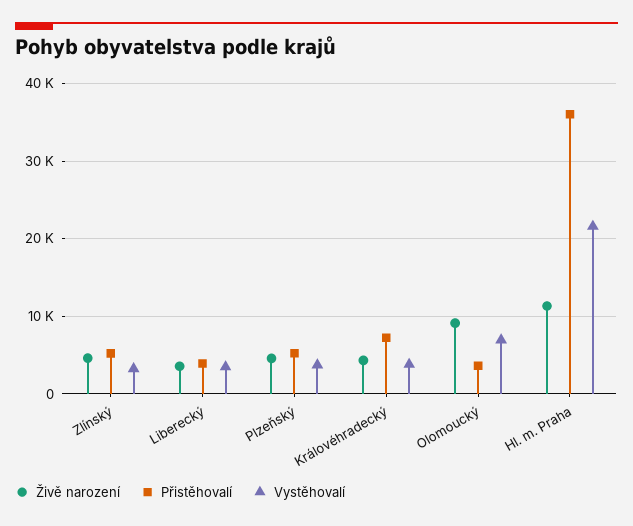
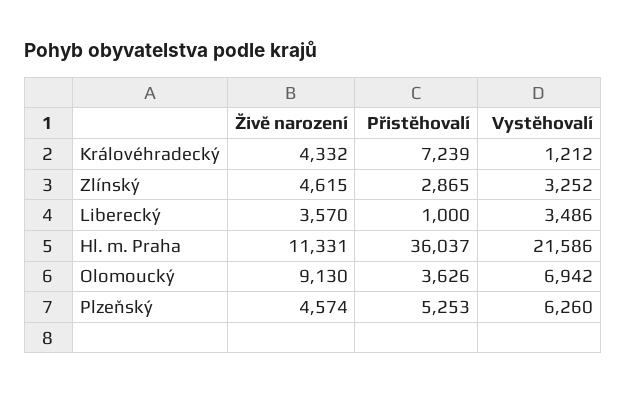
Přistěhovalí, Zlínský: 5000 -> 2865
Přistěhovalí, Liberecký: 4000 -> 1000
Vystěhovalí, Plzeňský: 4000 -> 6260
Vystěhovalí, Královéhradecký: 4000 -> 1212

